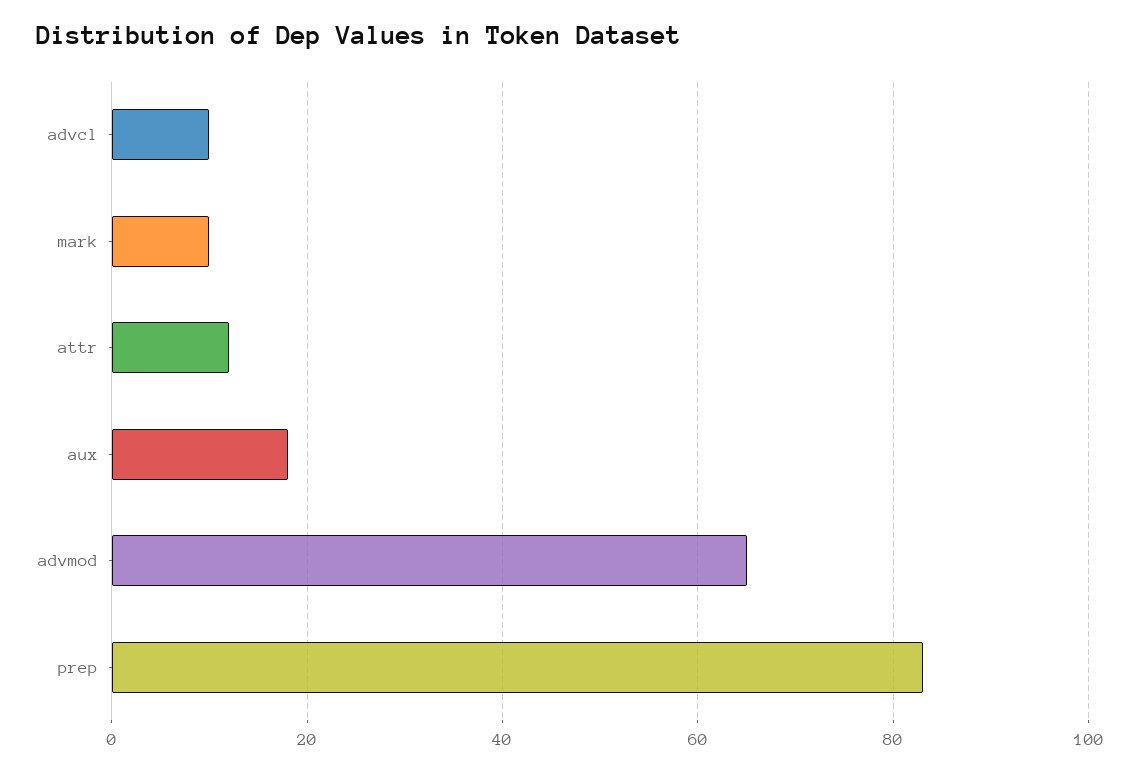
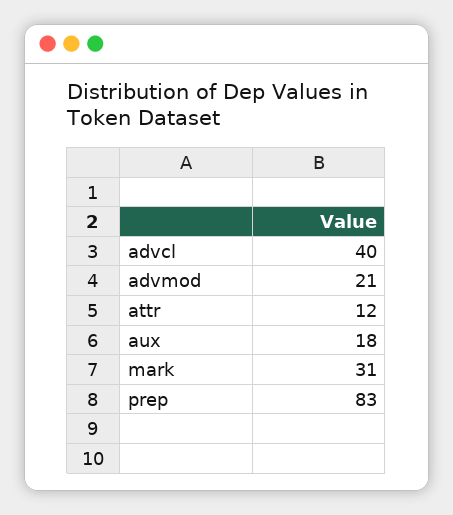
advcl: 10 -> 40
mark: 10 -> 31
advmod: 65 -> 21

